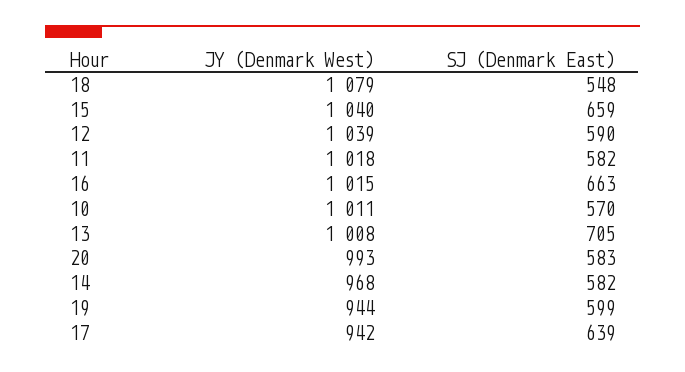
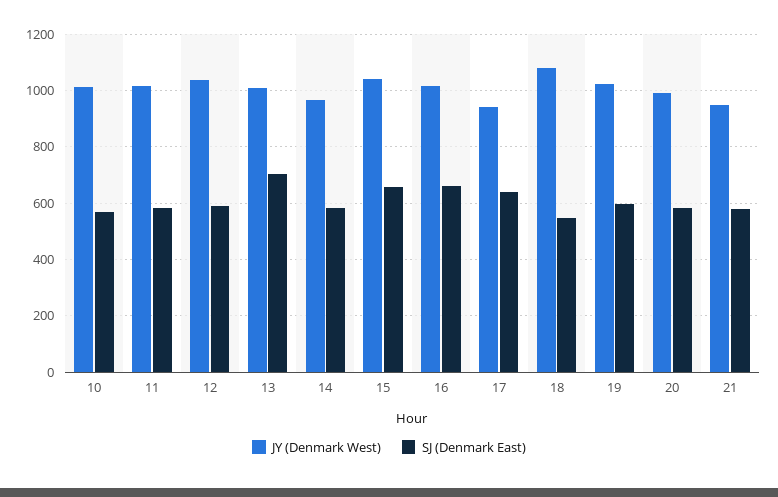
JY (Denmark West), 19: 944 -> 1025
JY (Denmark West), 21: none -> 950
SJ (Denmark East), 21: none -> 575

